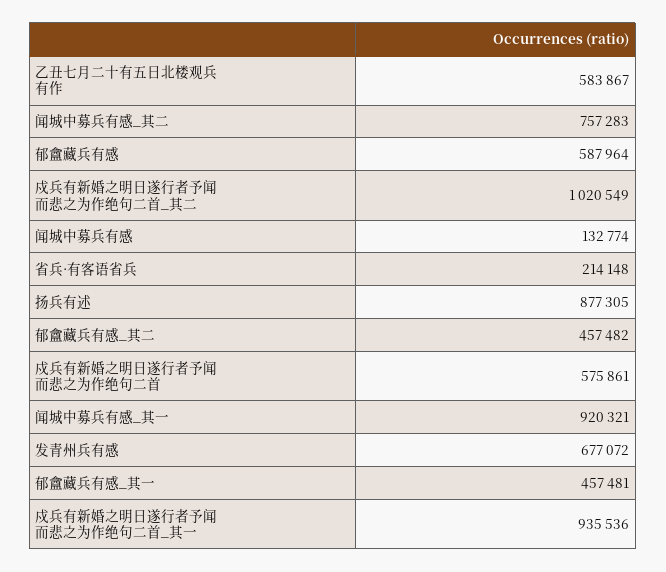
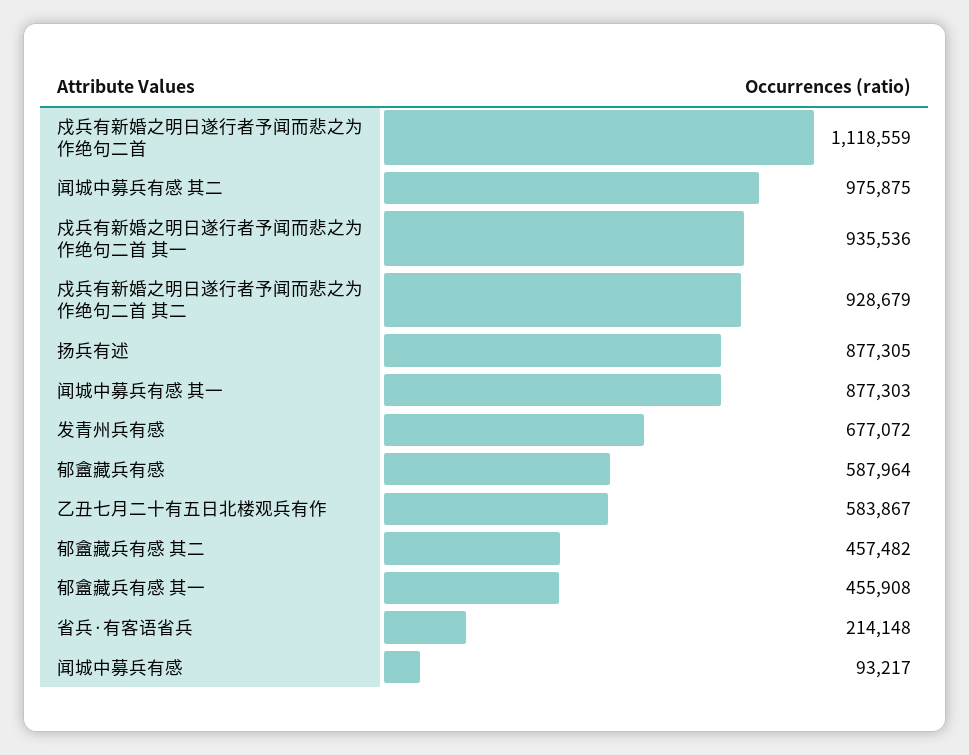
闻城中募兵有感_其二: 757283 -> 975875
戍兵有新婚之明日遂行者予闻而悲之为作绝句二首_其二: 1020549 -> 928679
闻城中募兵有感: 132774 -> 93217
戍兵有新婚之明日遂行者予闻而悲之为作绝句二首: 575861 -> 1118559
闻城中募兵有感_其一: 920321 -> 877303
郁盦藏兵有感_其一: 457481 -> 455908

